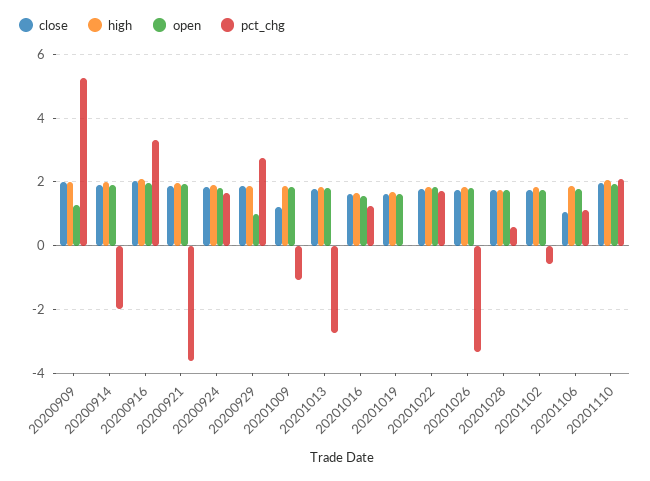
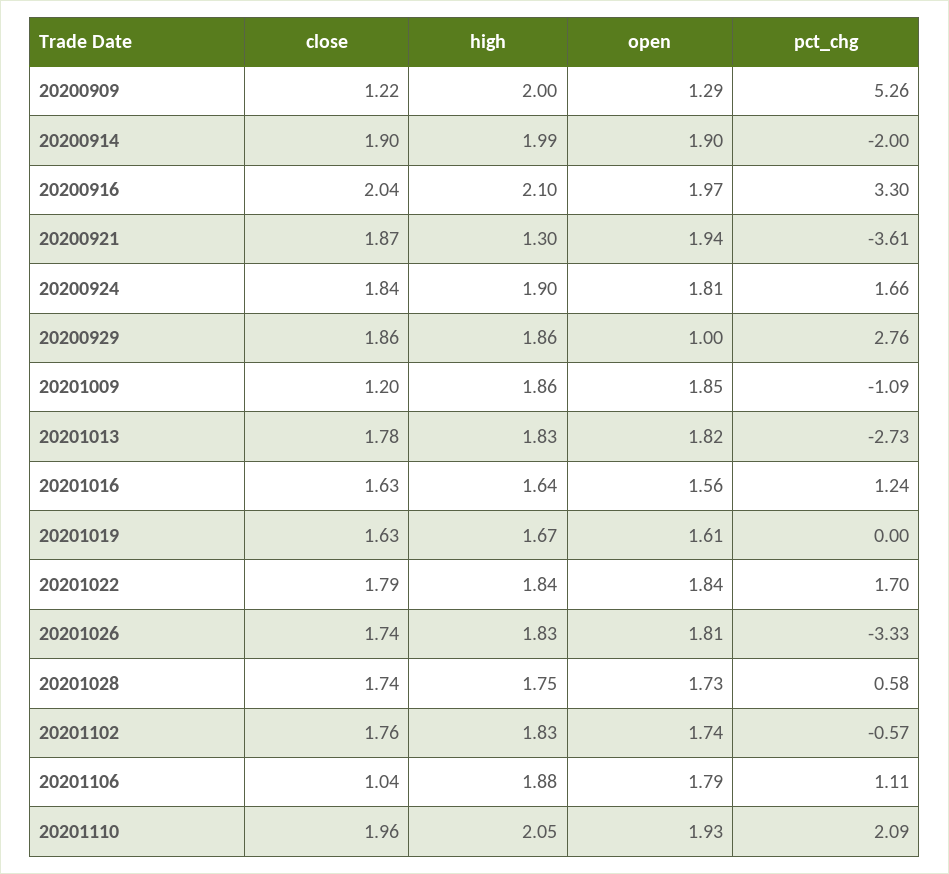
close, 20200909: 2 -> 1.22
high, 20200921: 2 -> 1.3

